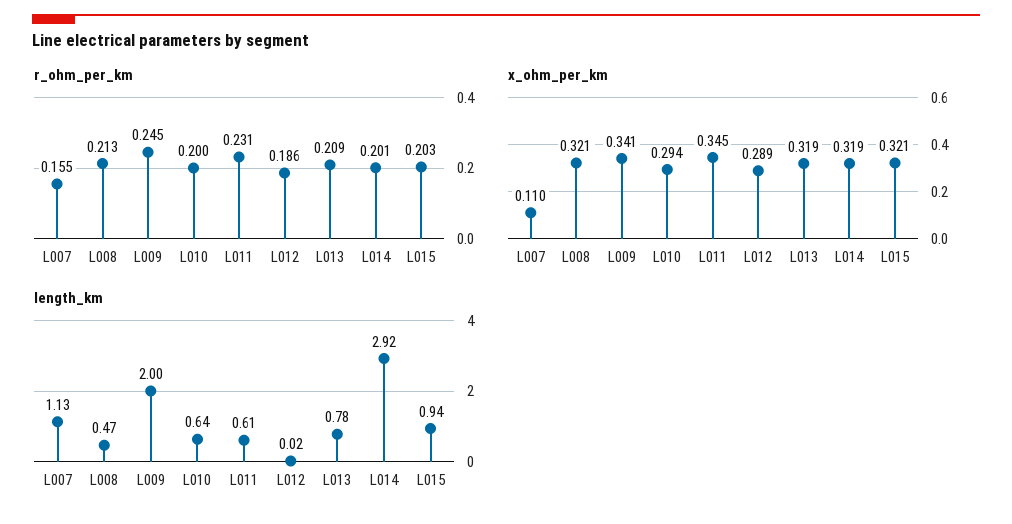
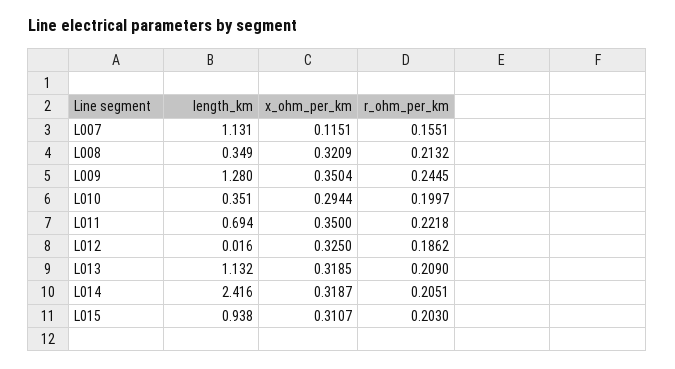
r_ohm_per_km, L011: 0.231 -> 0.2218
r_ohm_per_km, L014: 0.201 -> 0.2051
x_ohm_per_km, L007: 0.11 -> 0.1151
x_ohm_per_km, L009: 0.341 -> 0.3504
x_ohm_per_km, L011: 0.345 -> 0.35
x_ohm_per_km, L012: 0.289 -> 0.325
x_ohm_per_km, L015: 0.321 -> 0.3107
length_km, L008: 0.47 -> 0.349
length_km, L009: 2 -> 1.28
length_km, L010: 0.64 -> 0.351
length_km, L011: 0.61 -> 0.694
length_km, L013: 0.78 -> 1.132
length_km, L014: 2.92 -> 2.416

